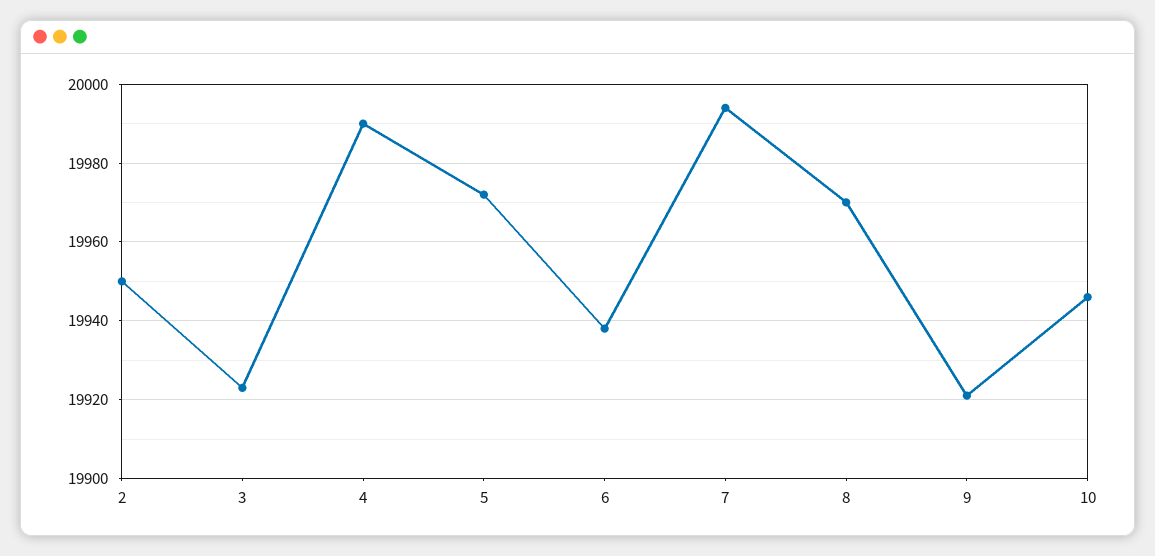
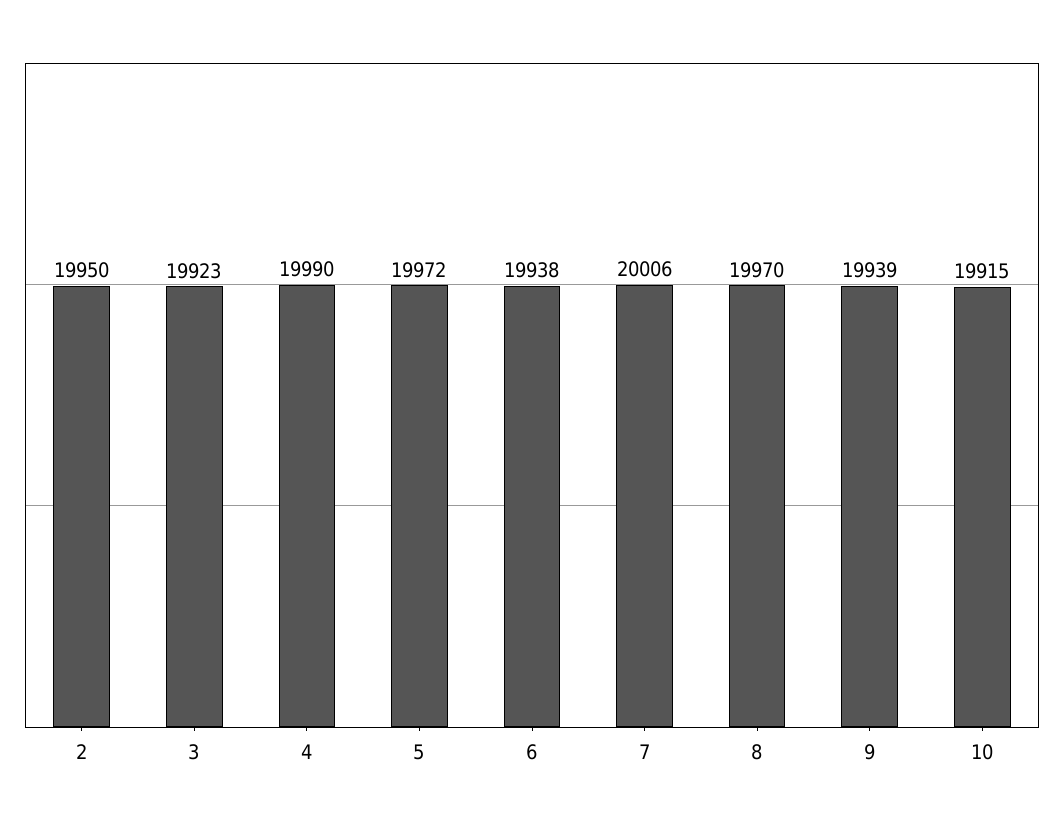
7: 19995 -> 20006
9: 19920 -> 19939
10: 19945 -> 19915

